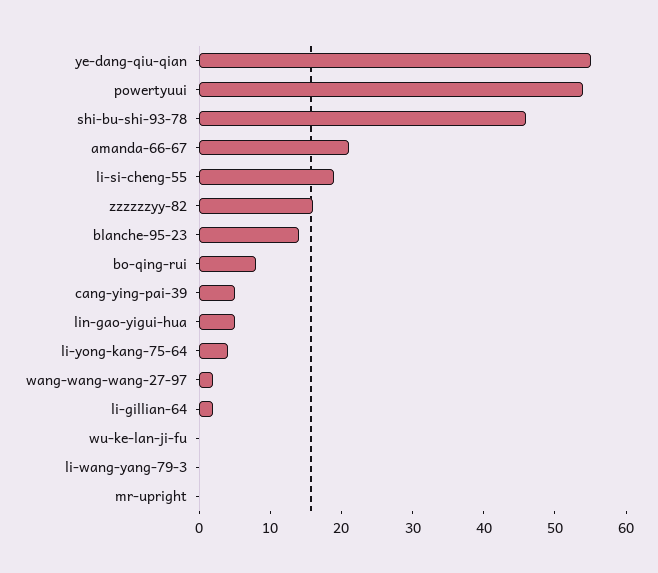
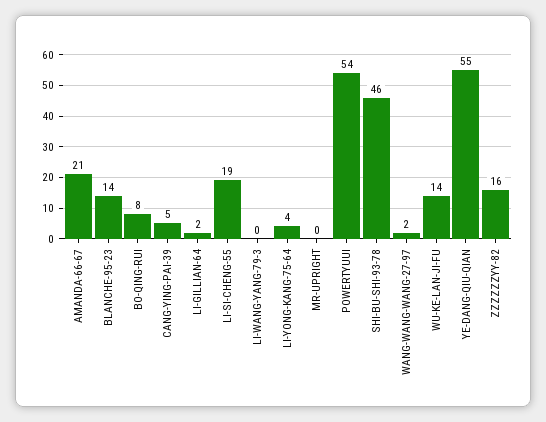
lin-gao-yigui-hua: 5 -> none
wu-ke-lan-ji-fu: 0 -> 14

